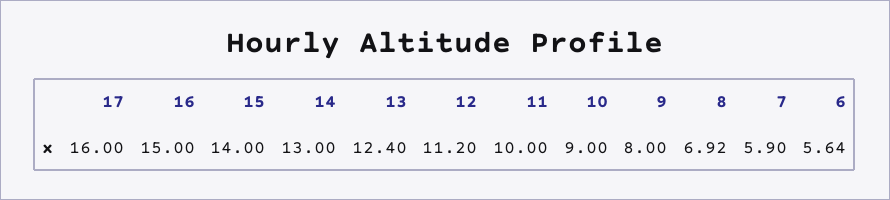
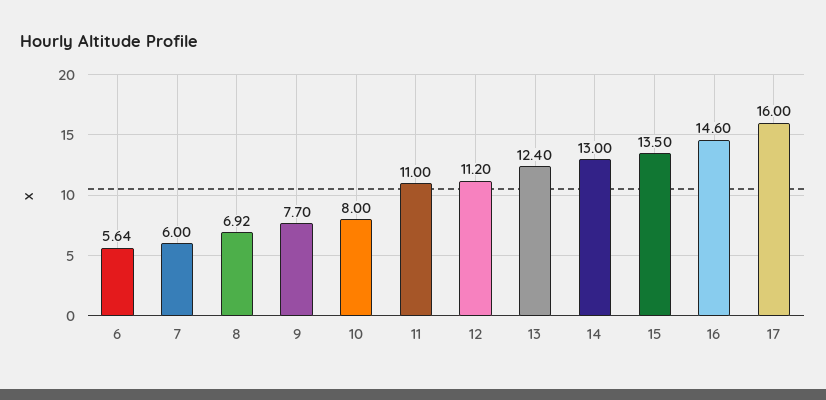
16: 15 -> 14.6
15: 14 -> 13.5
11: 10 -> 11
10: 9 -> 8
9: 8 -> 7.7
7: 5.9 -> 6

